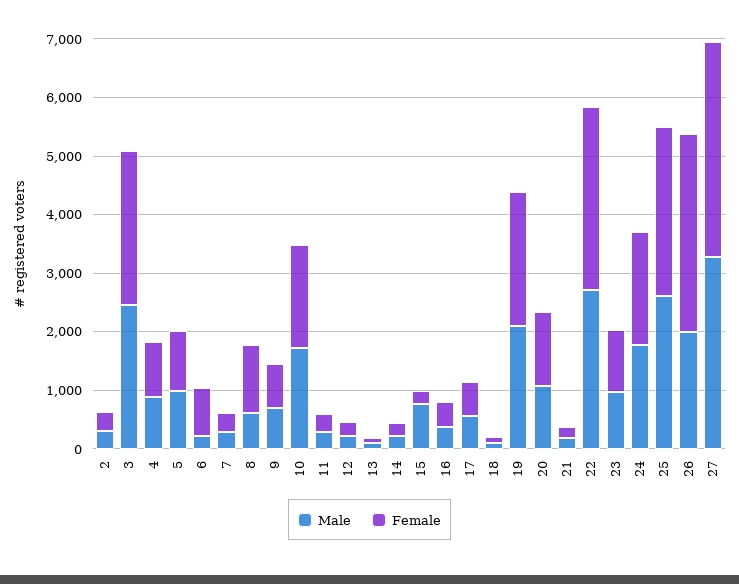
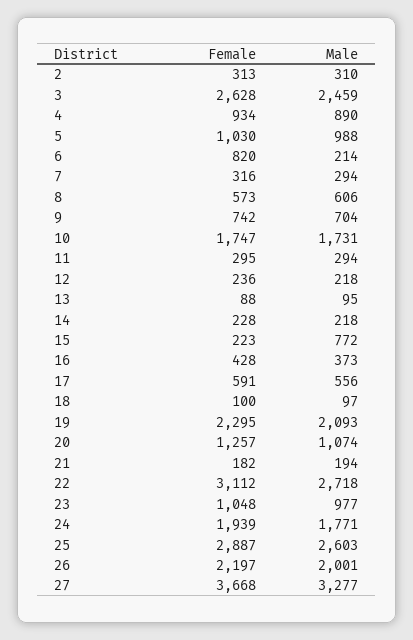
Female, 8: 1200 -> 573
Female, 26: 3400 -> 2197

